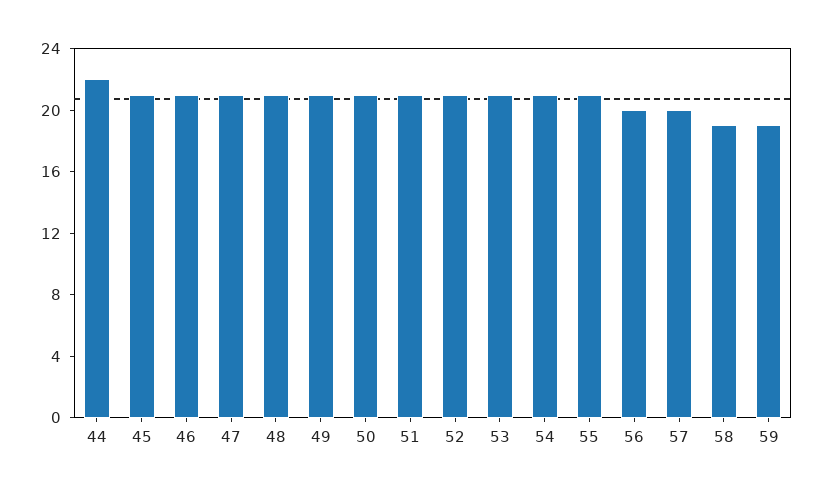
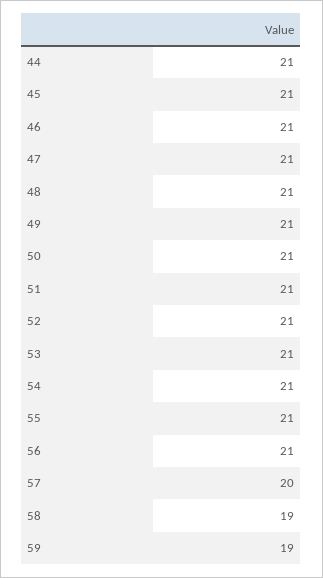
44: 22 -> 21
56: 20 -> 21

